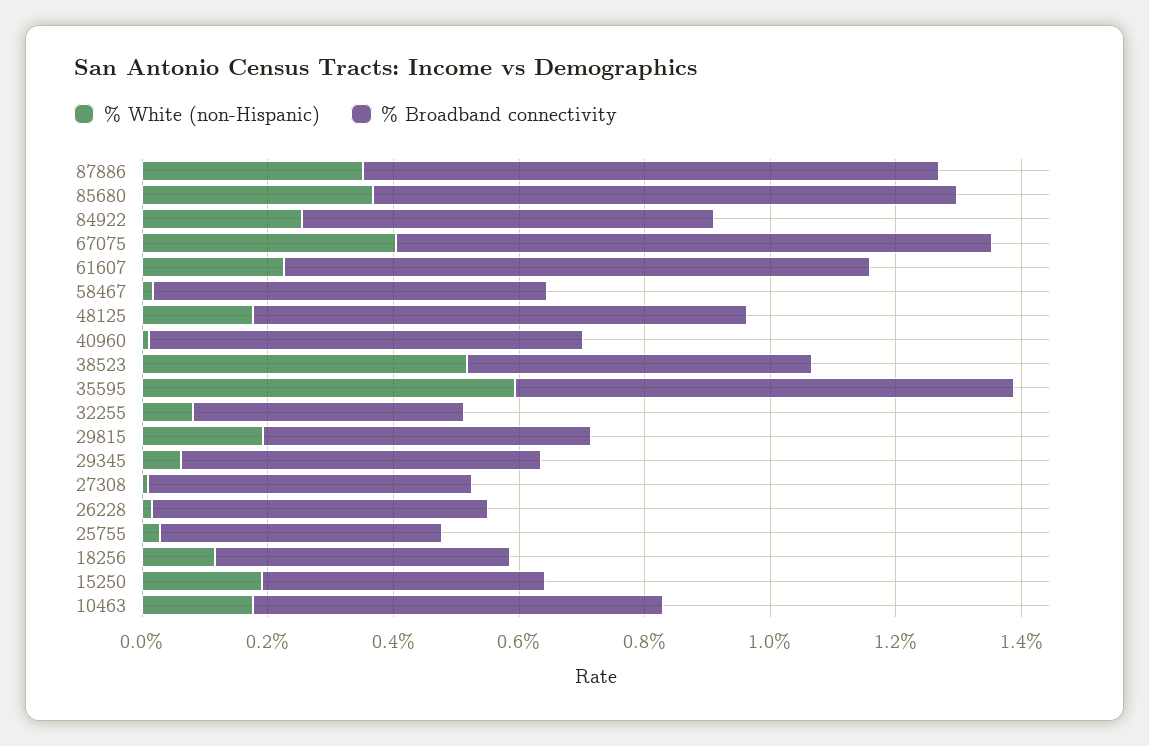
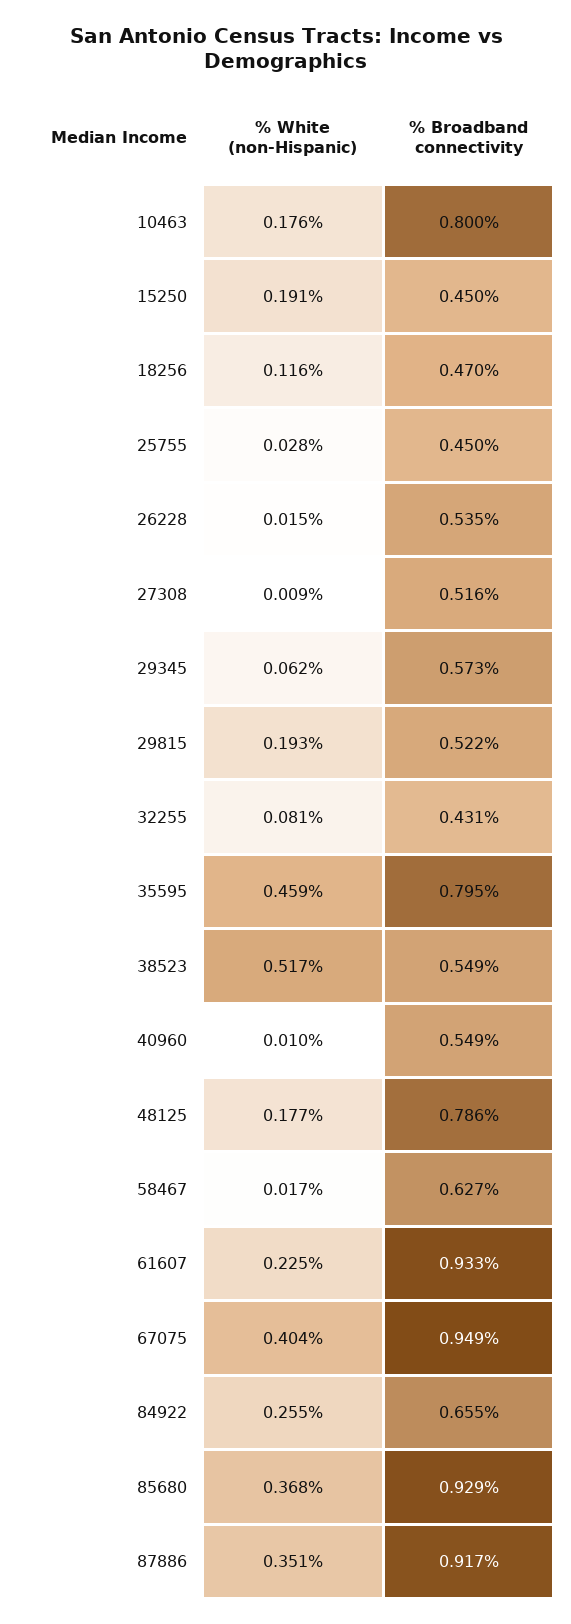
% Broadband connectivity, 40960: 0.7 -> 0.549
% White (non-Hispanic), 35595: 0.6 -> 0.459
% Broadband connectivity, 10463: 0.65 -> 0.8

